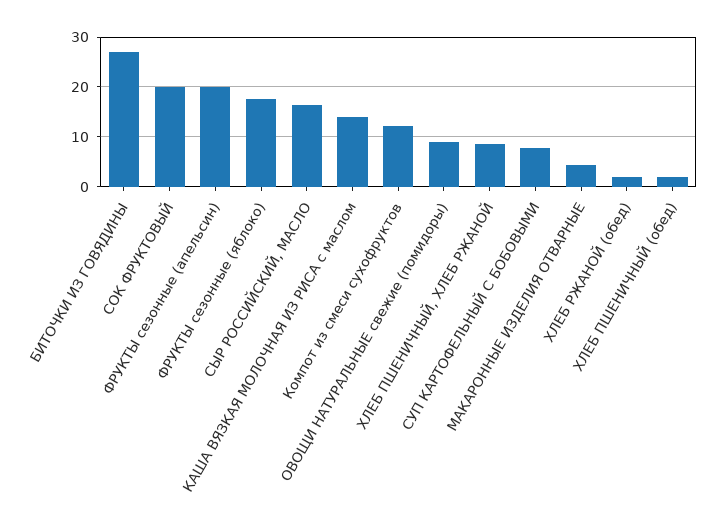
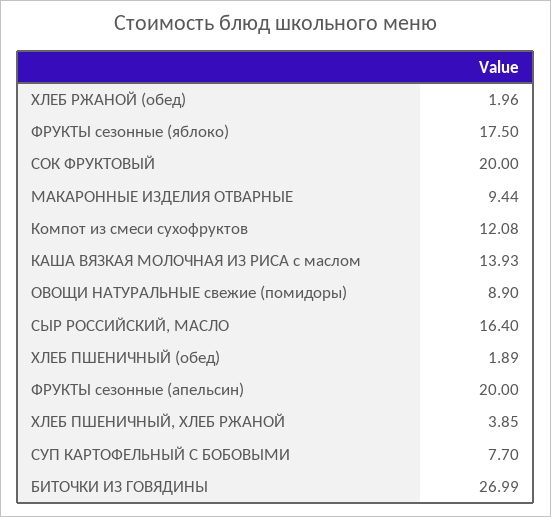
ХЛЕБ ПШЕНИЧНЫЙ, ХЛЕБ РЖАНОЙ: 8 -> 3.85
МАКАРОННЫЕ ИЗДЕЛИЯ ОТВАРНЫЕ: 4 -> 9.44

